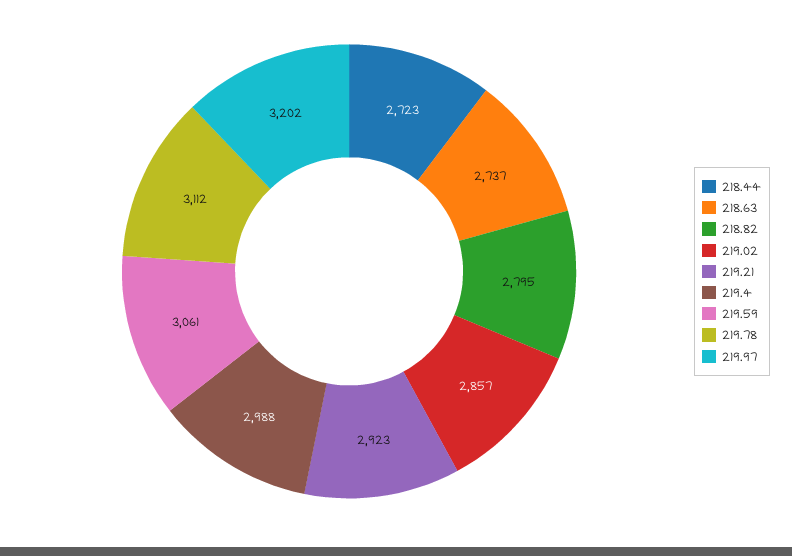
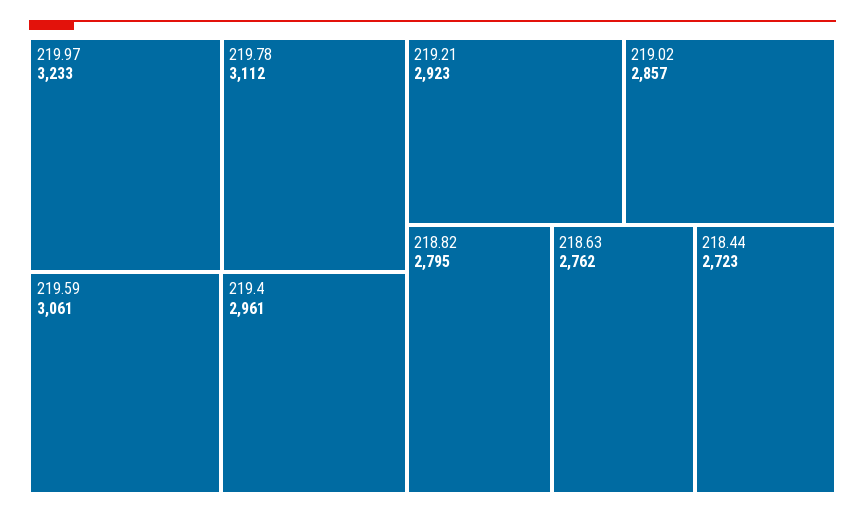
218.63: 2737 -> 2762
219.4: 2988 -> 2961
219.97: 3202 -> 3233

